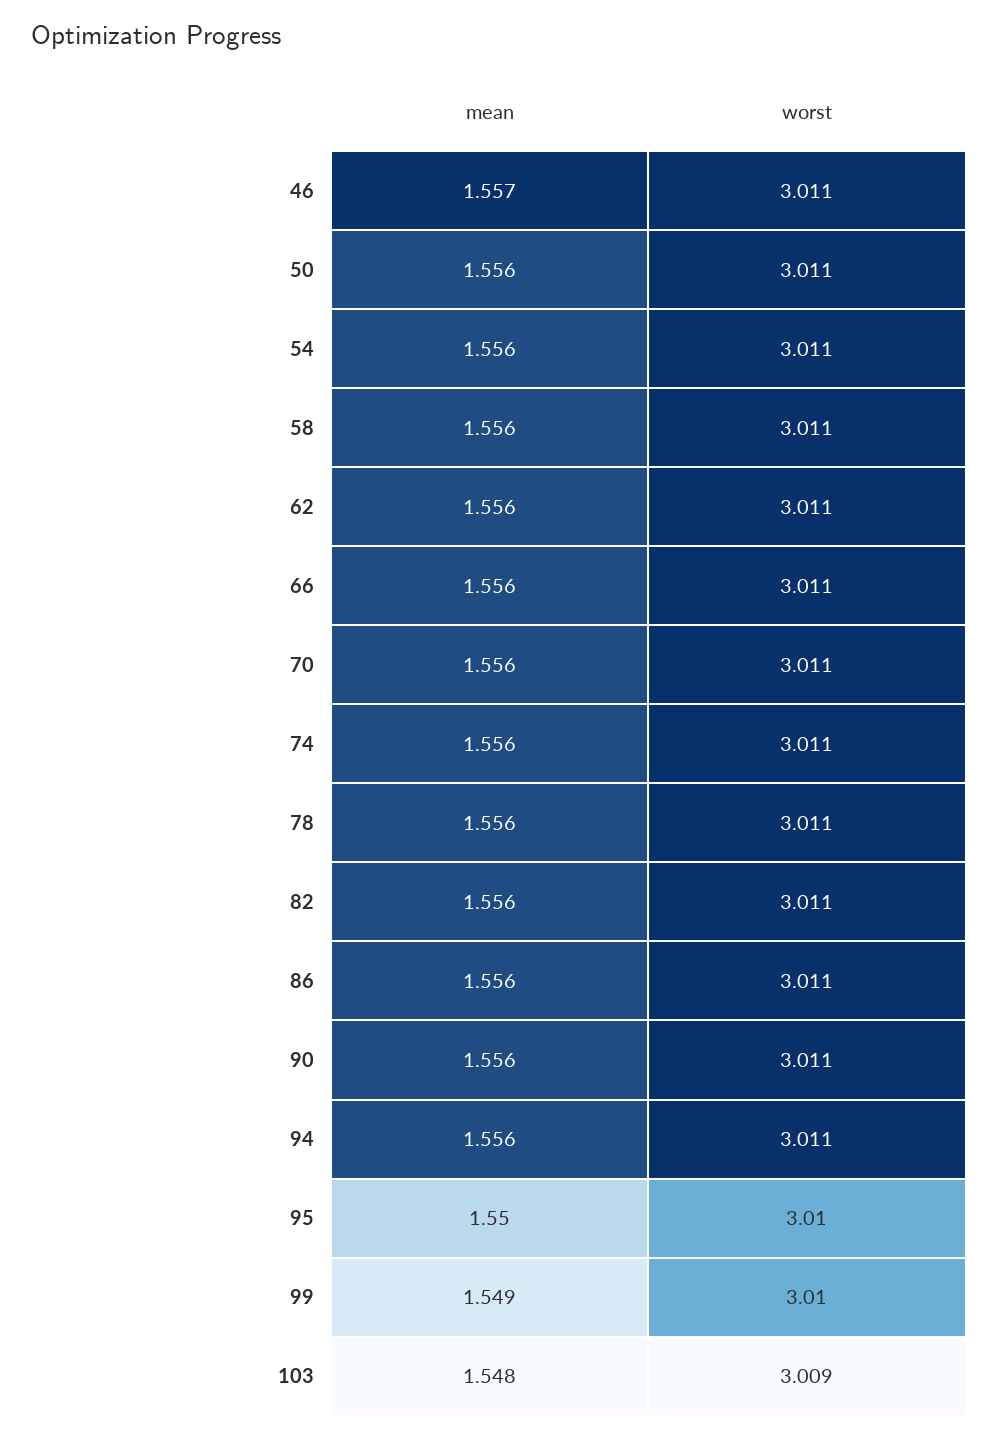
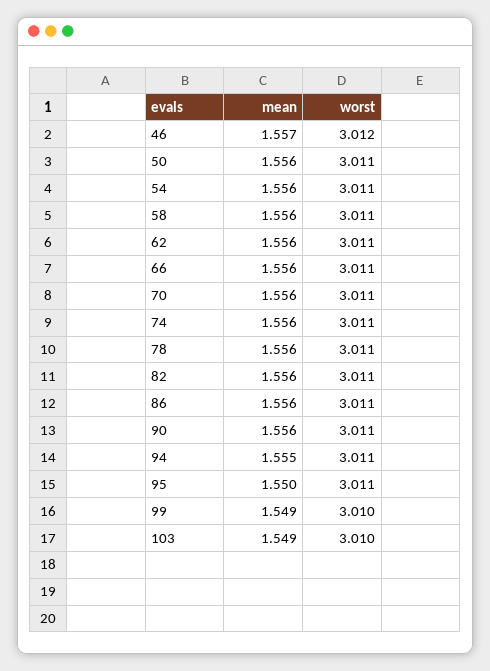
worst, 46: 3.011 -> 3.012
mean, 94: 1.556 -> 1.555
worst, 95: 3.01 -> 3.011
mean, 103: 1.548 -> 1.549
worst, 103: 3.009 -> 3.01

